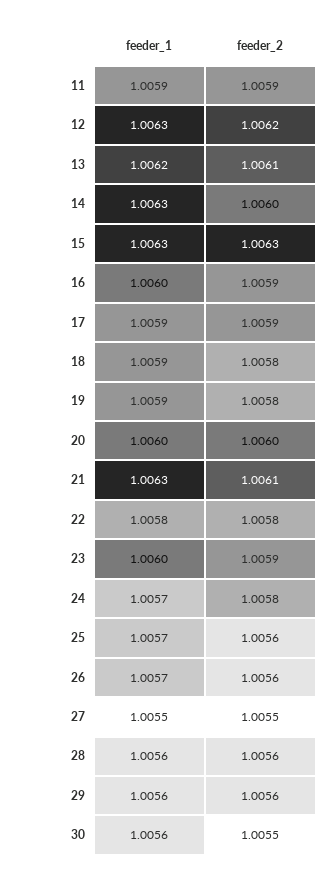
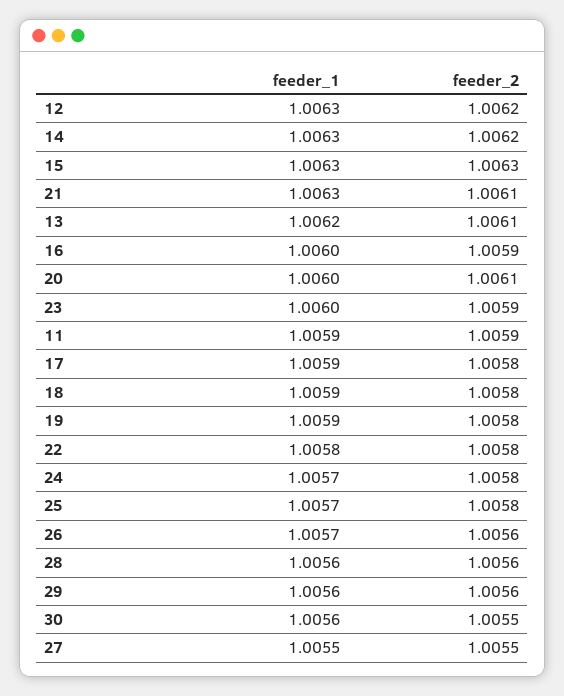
feeder_2, 14: 1.006 -> 1.0062
feeder_2, 17: 1.0059 -> 1.0058
feeder_2, 20: 1.006 -> 1.0061
feeder_2, 25: 1.0056 -> 1.0058

